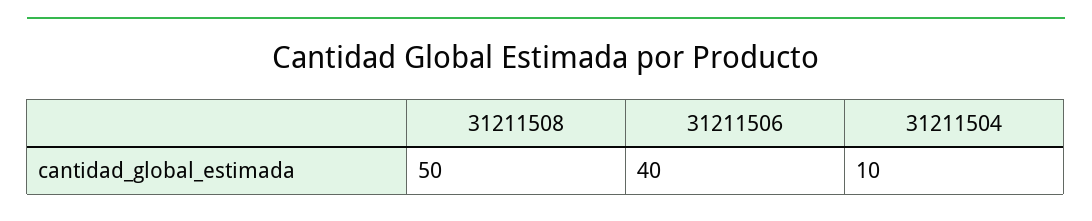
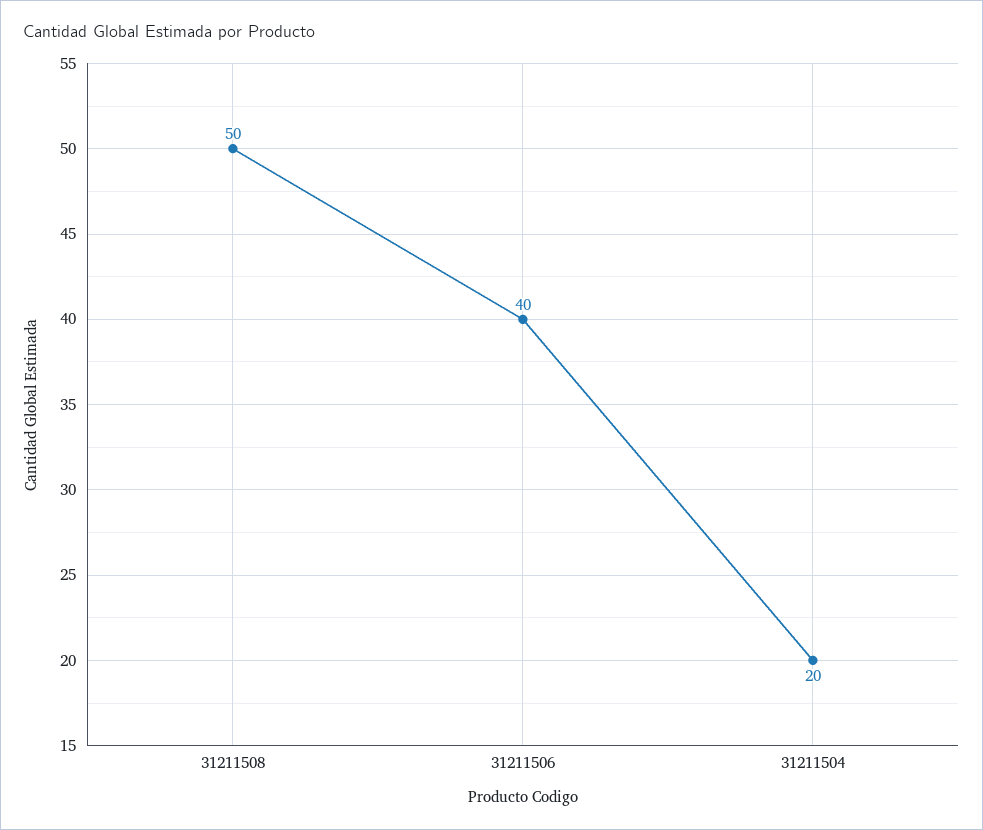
31211504: 10 -> 20

